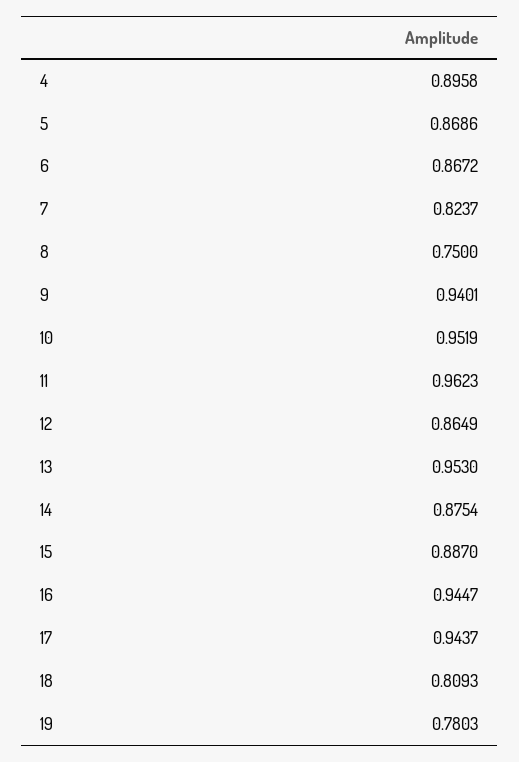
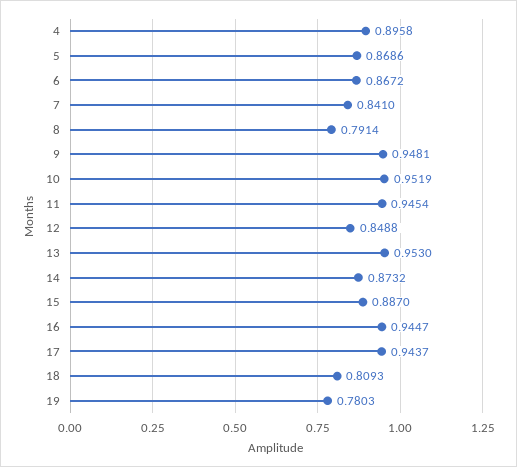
7: 0.8237 -> 0.841
8: 0.75 -> 0.7914
9: 0.9401 -> 0.9481
11: 0.9623 -> 0.9454
12: 0.8649 -> 0.8488
14: 0.8754 -> 0.8732

